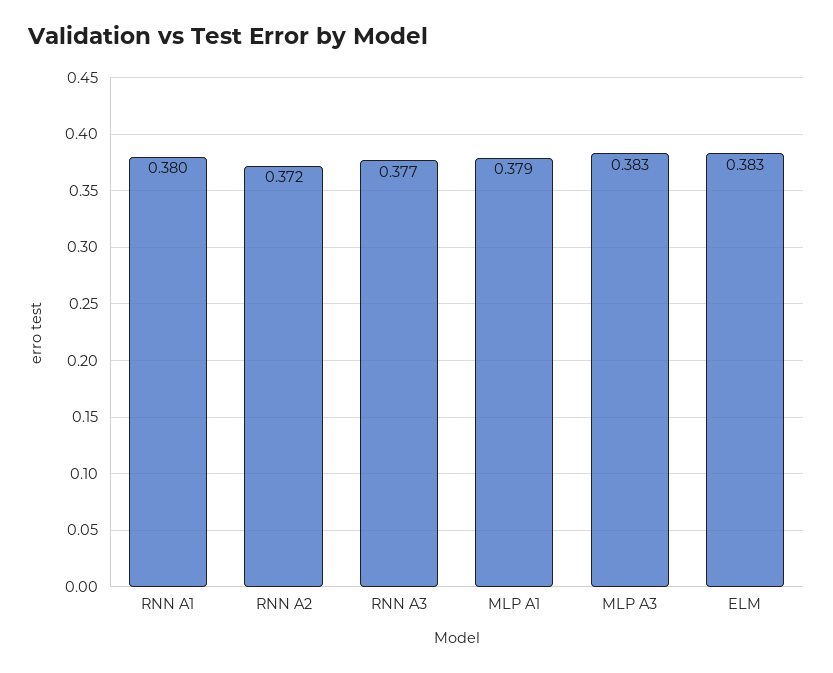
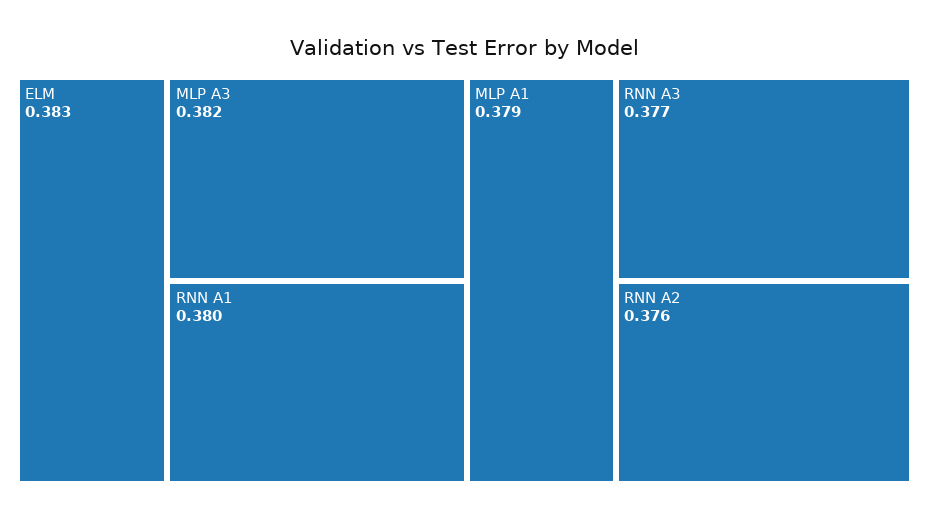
RNN A2: 0.372 -> 0.376
MLP A3: 0.383 -> 0.382

